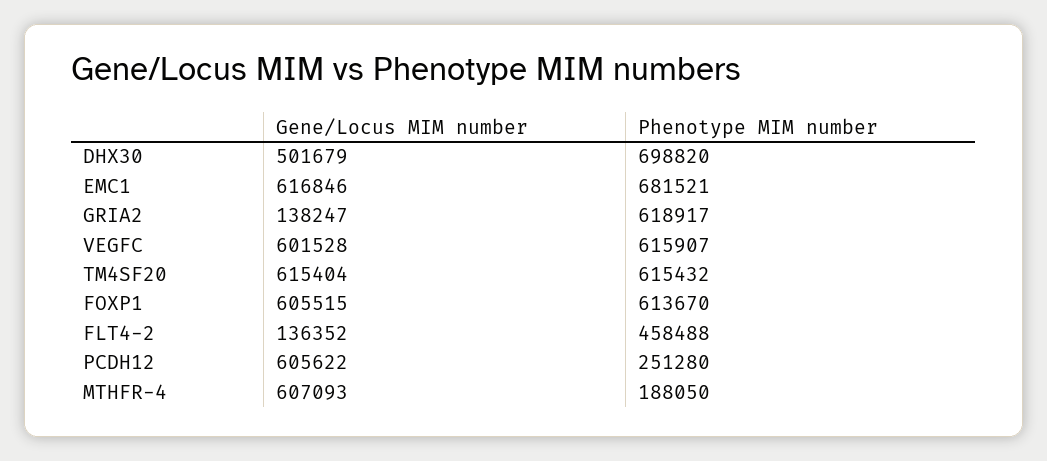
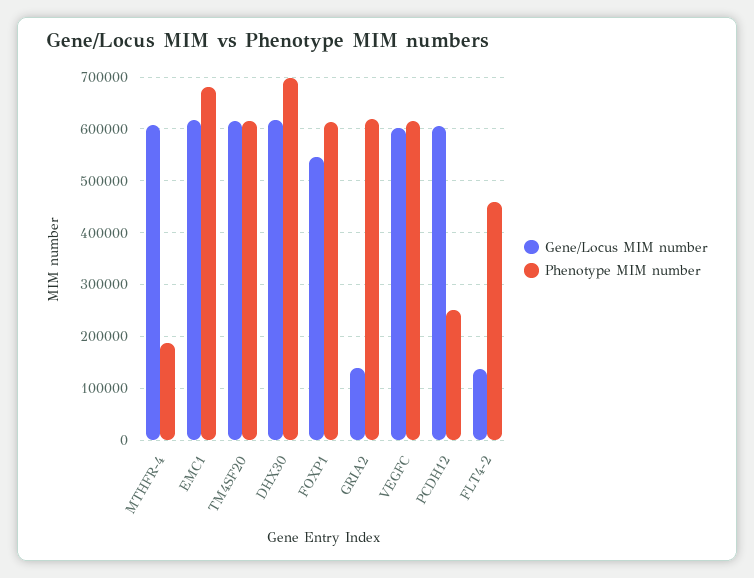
Gene/Locus MIM number, DHX30: 501679 -> 620000
Gene/Locus MIM number, FOXP1: 605515 -> 540000

